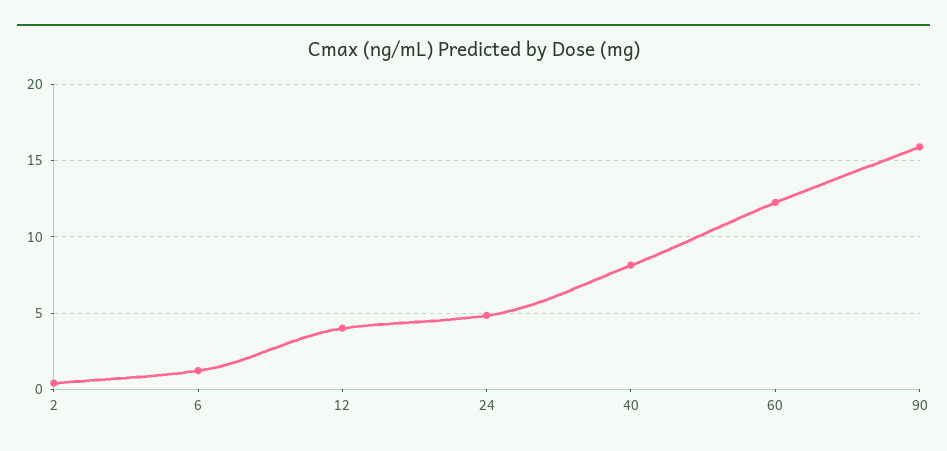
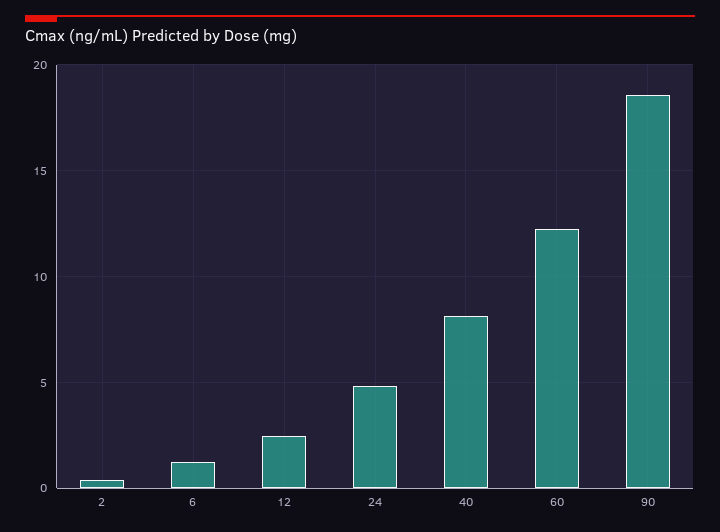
12: 4 -> 2.5
90: 16 -> 18.5

